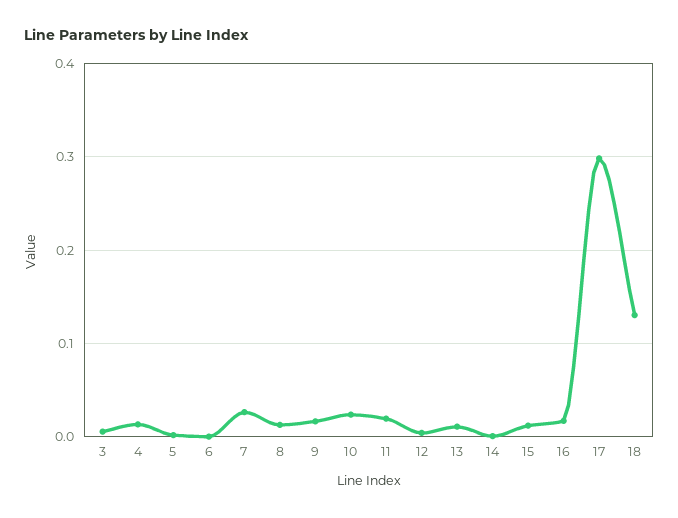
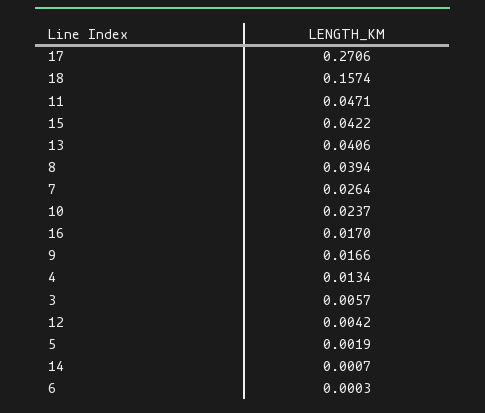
8: 0.01 -> 0.0394
11: 0.02 -> 0.0471
13: 0.01 -> 0.0406
15: 0.01 -> 0.0422
17: 0.3 -> 0.2706
18: 0.13 -> 0.1574

